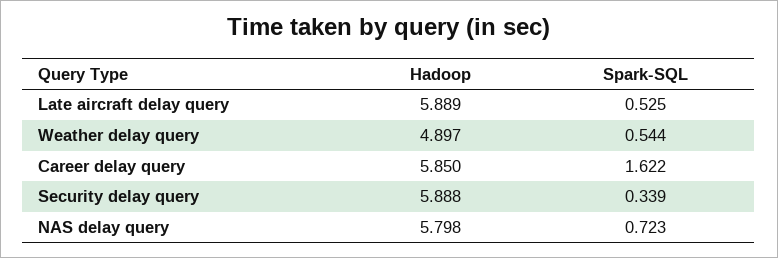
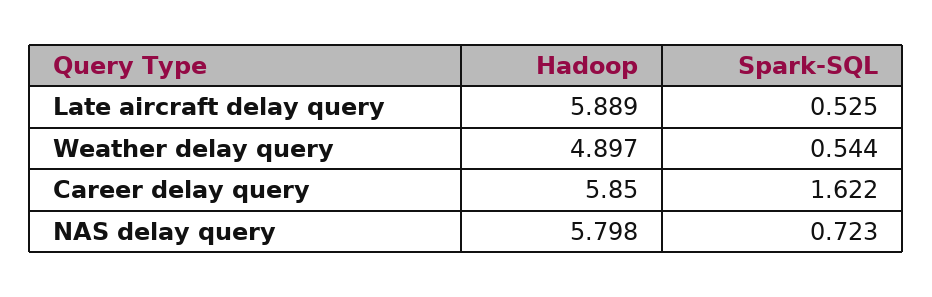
Hadoop, Security delay query: 5.888 -> none
Spark-SQL, Security delay query: 0.339 -> none

